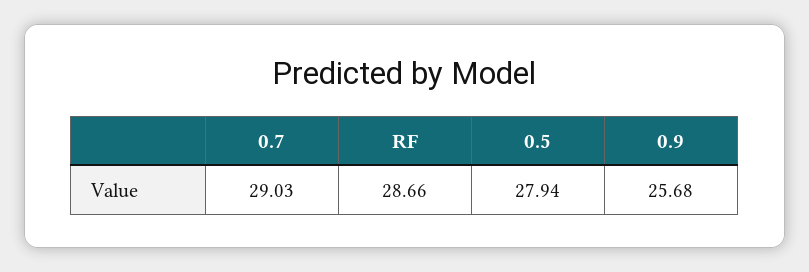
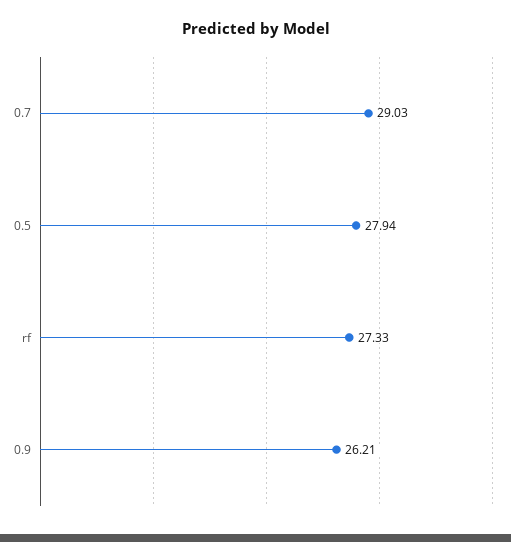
RF: 28.66 -> 27.33
0.9: 25.68 -> 26.21

